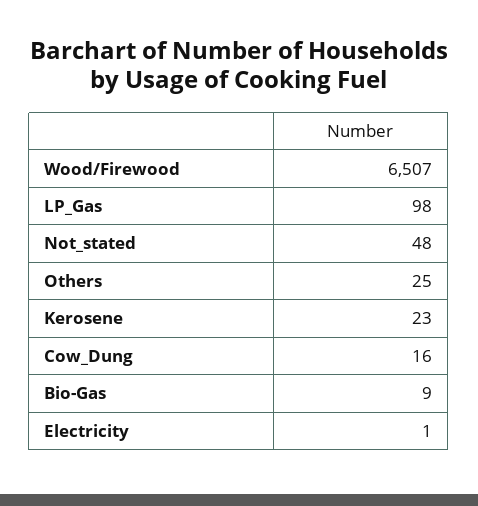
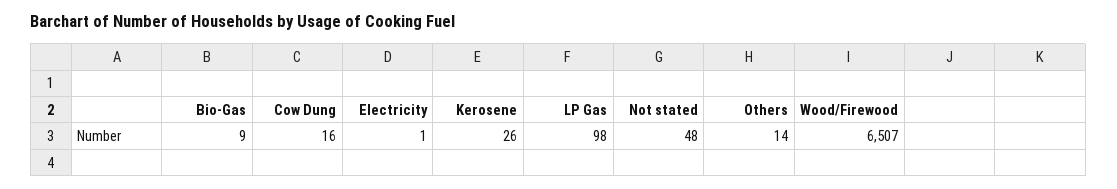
Others: 25 -> 14
Kerosene: 23 -> 26

